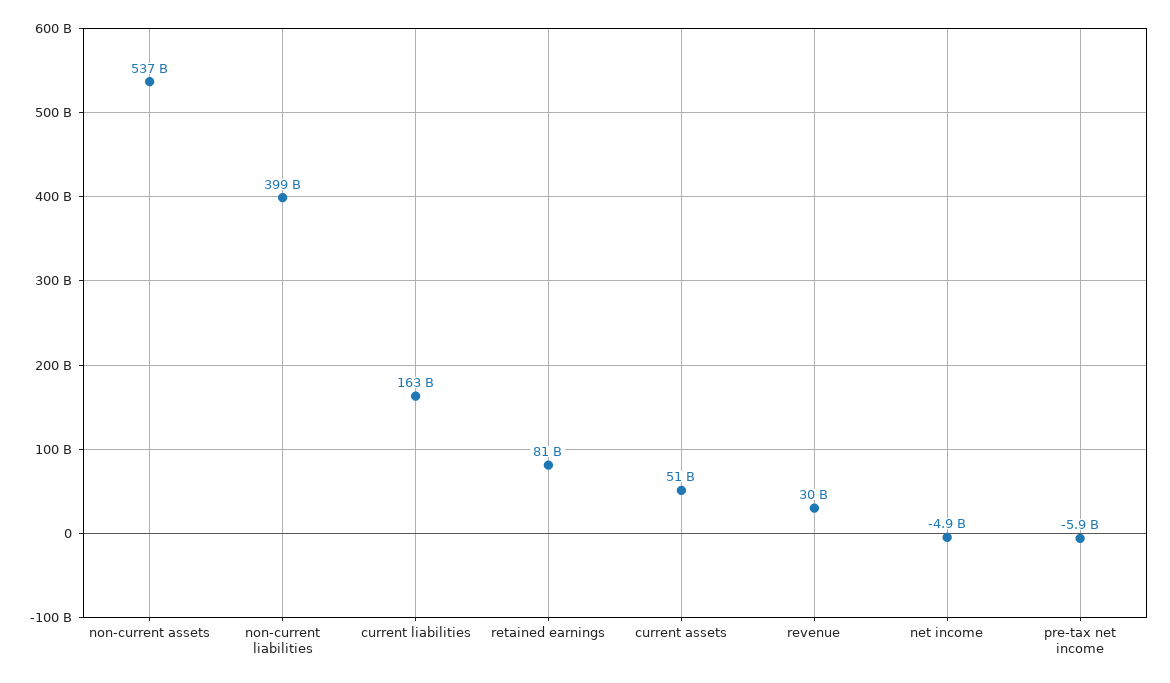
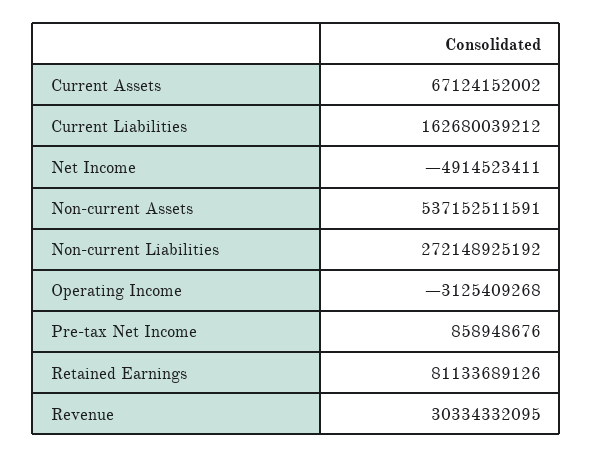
non-current liabilities: 399000000000 -> 272148925192
current assets: 51000000000 -> 67124152002
pre-tax net income: -5900000000 -> 858948676
Operating Income: none -> -3125409268

